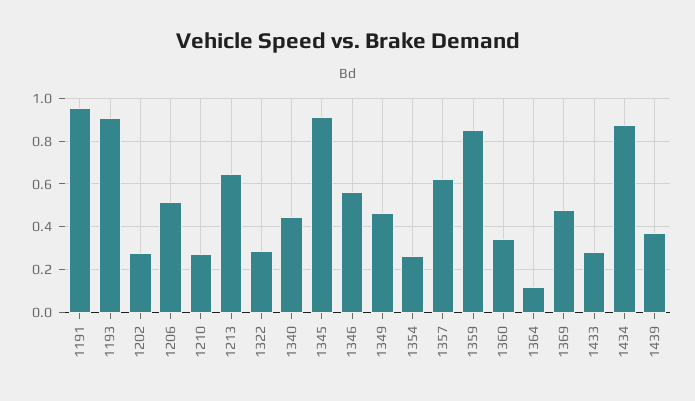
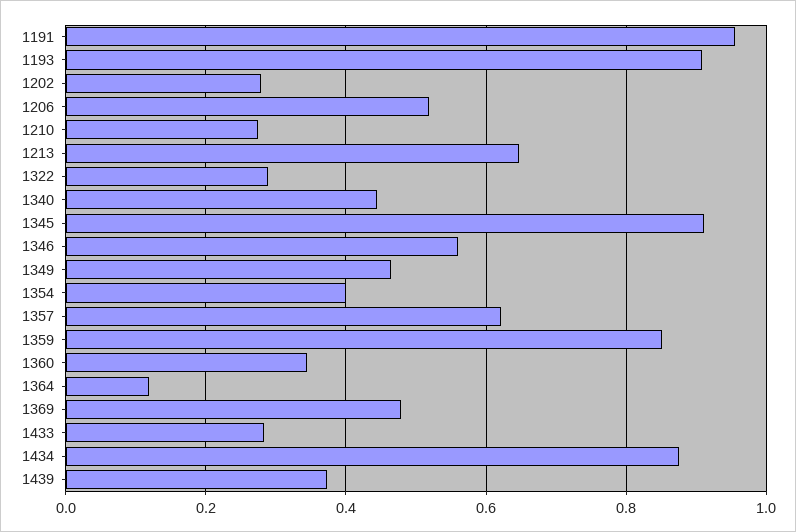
1354: 0.25 -> 0.4

